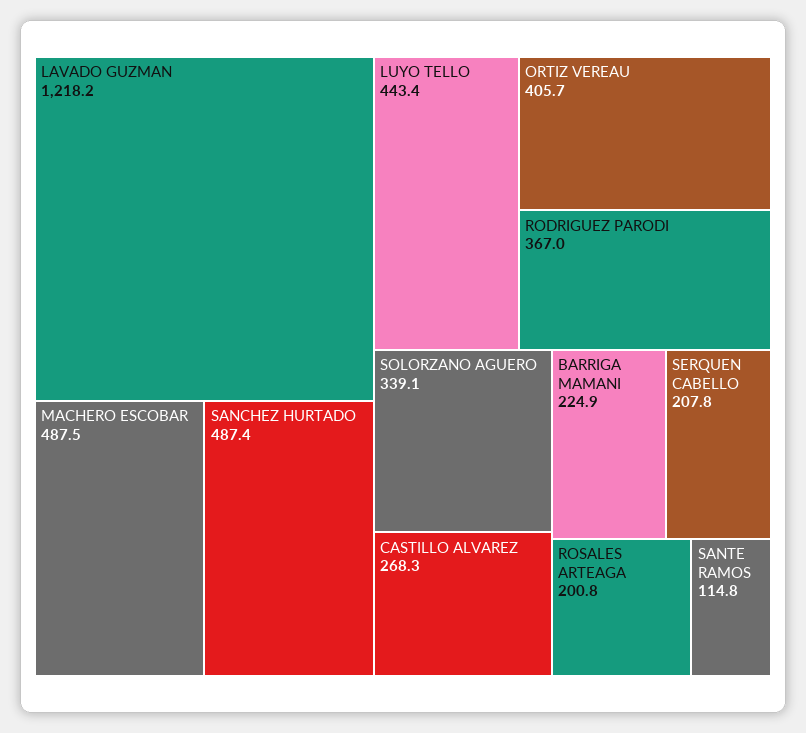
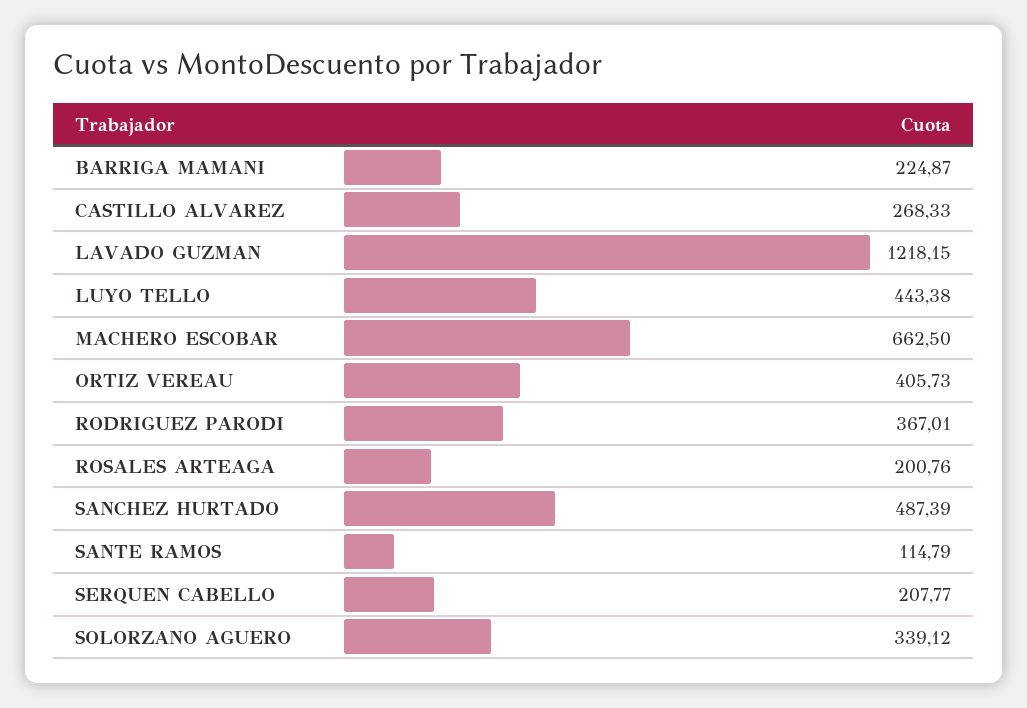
MACHERO ESCOBAR: 487.5 -> 662.5

